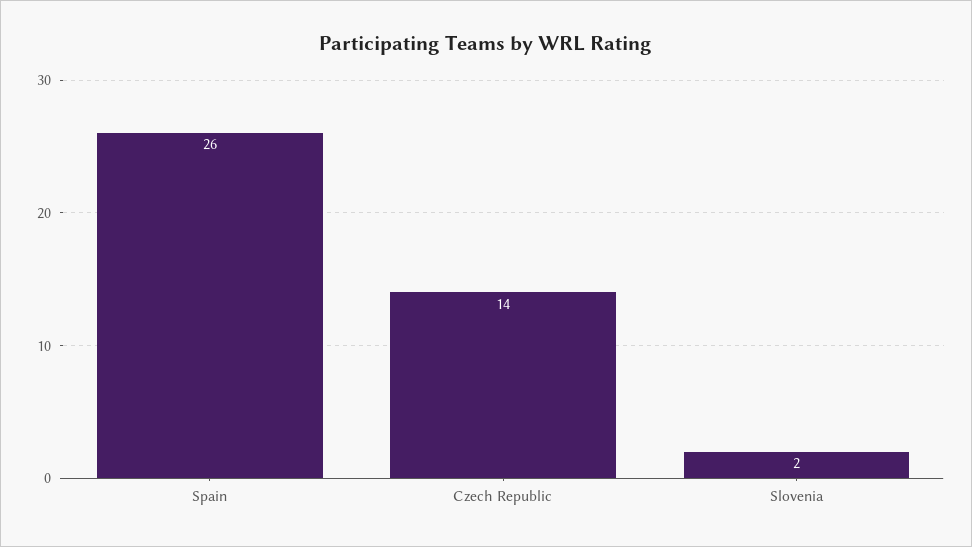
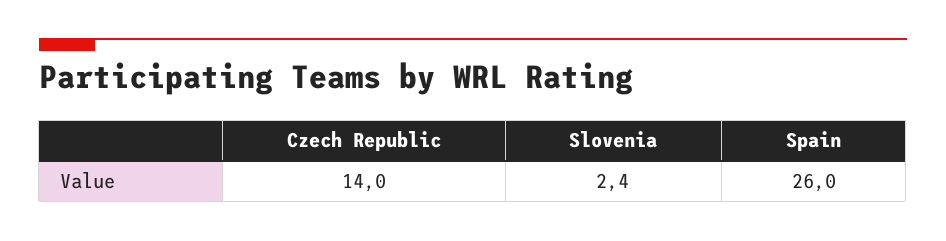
Slovenia: 2 -> 2.4

